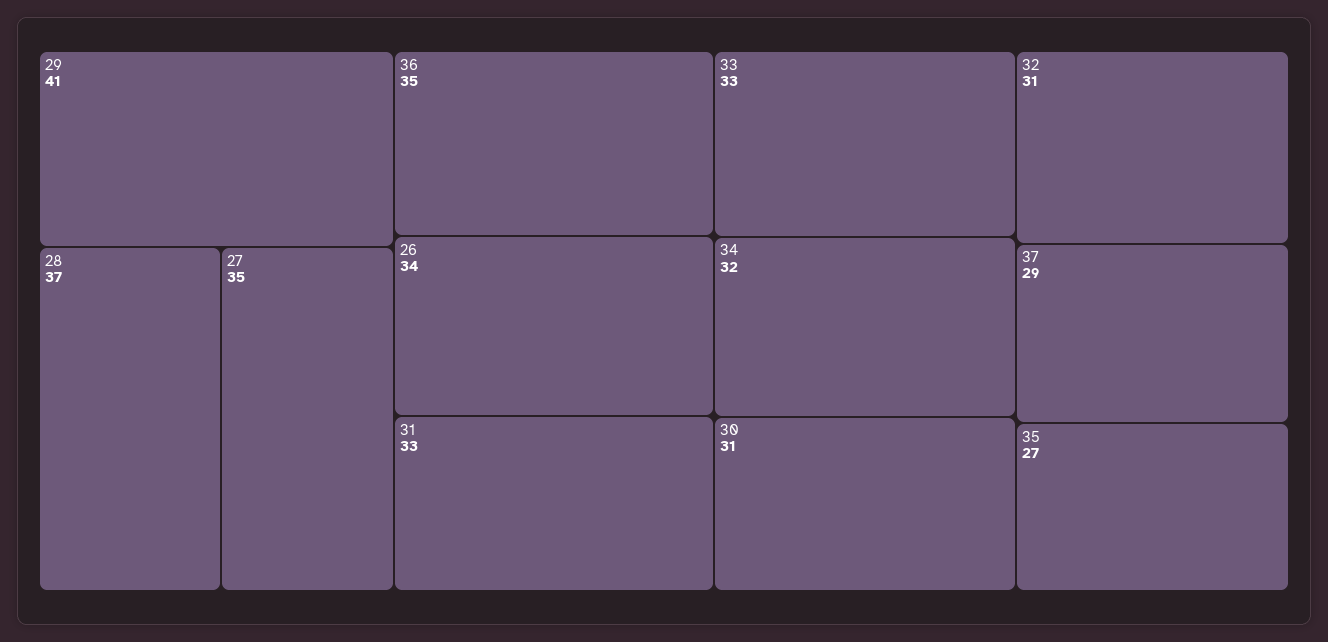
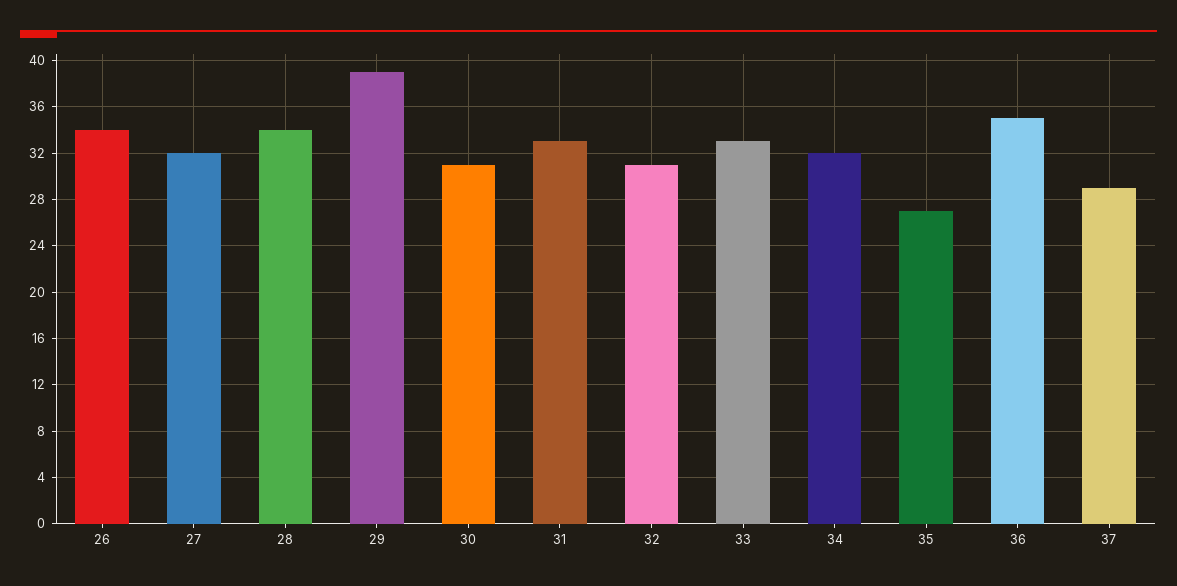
29: 41 -> 39
28: 37 -> 34
27: 35 -> 32

